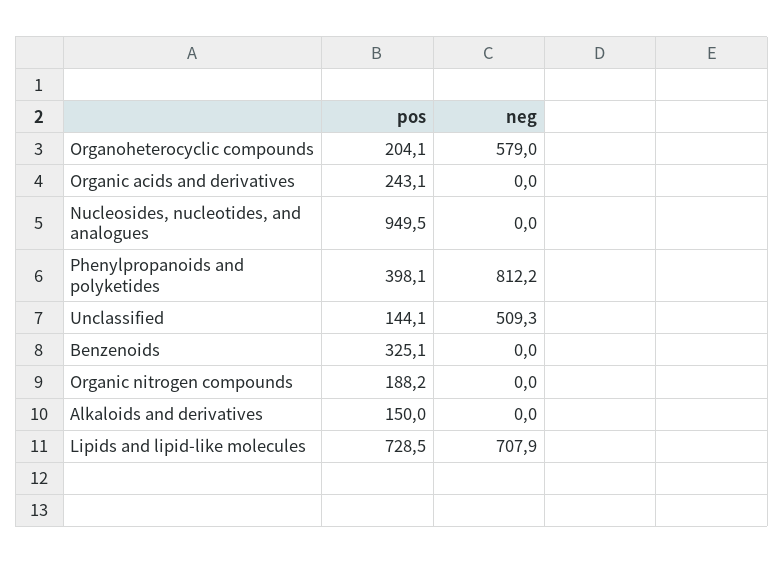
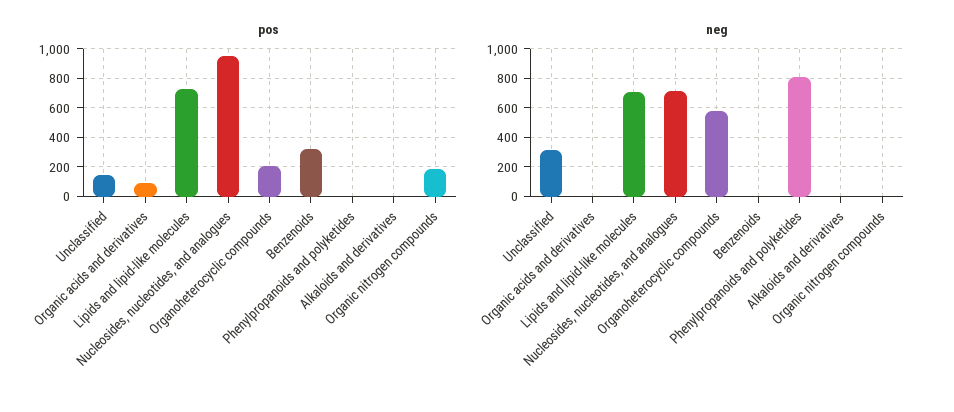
pos, Organic acids and derivatives: 243.1 -> 100
neg, Nucleosides, nucleotides, and analogues: 0 -> 700
pos, Phenylpropanoids and polyketides: 398.1 -> 0
neg, Unclassified: 509.3 -> 300
pos, Alkaloids and derivatives: 150 -> 0

